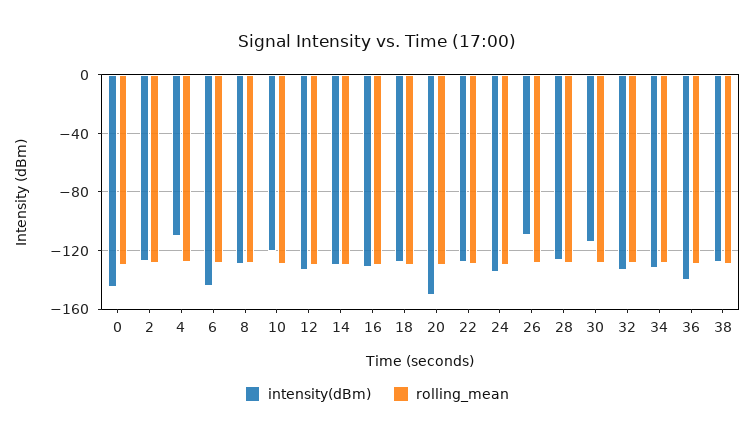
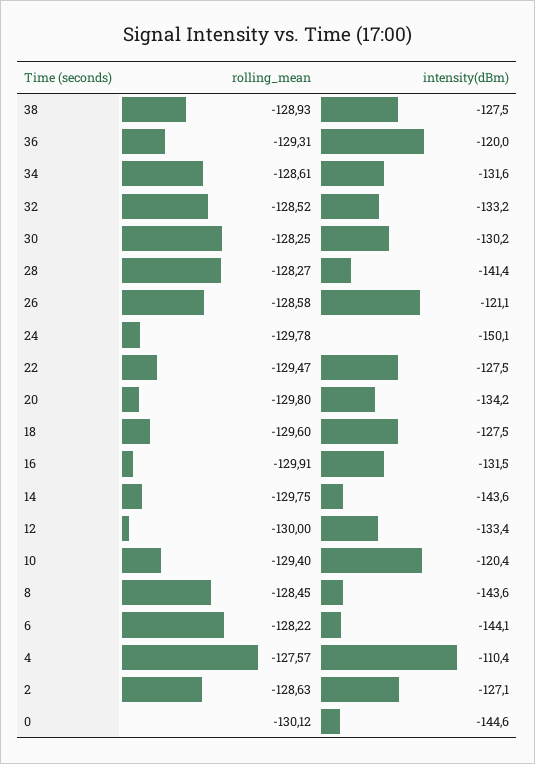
intensity(dBm), 8: -130 -> -143.6
intensity(dBm), 14: -130 -> -143.6
intensity(dBm), 20: -150 -> -134.2
intensity(dBm), 24: -135 -> -150.1
intensity(dBm), 26: -110 -> -121.1
intensity(dBm), 28: -125 -> -141.4
intensity(dBm), 30: -115 -> -130.2
intensity(dBm), 36: -140 -> -120

